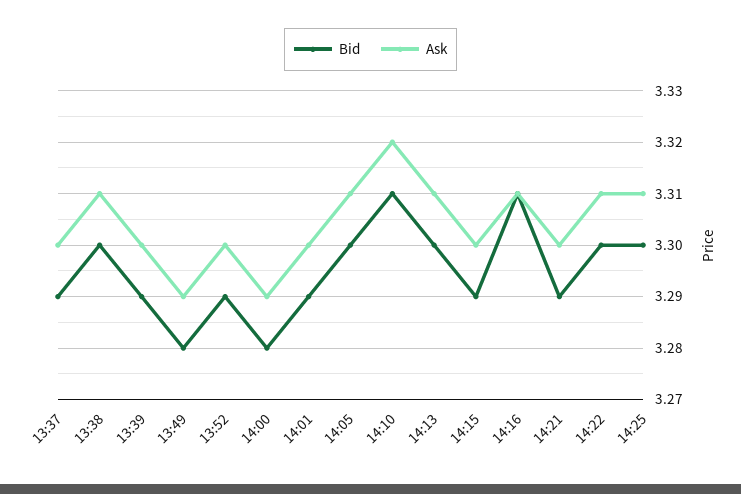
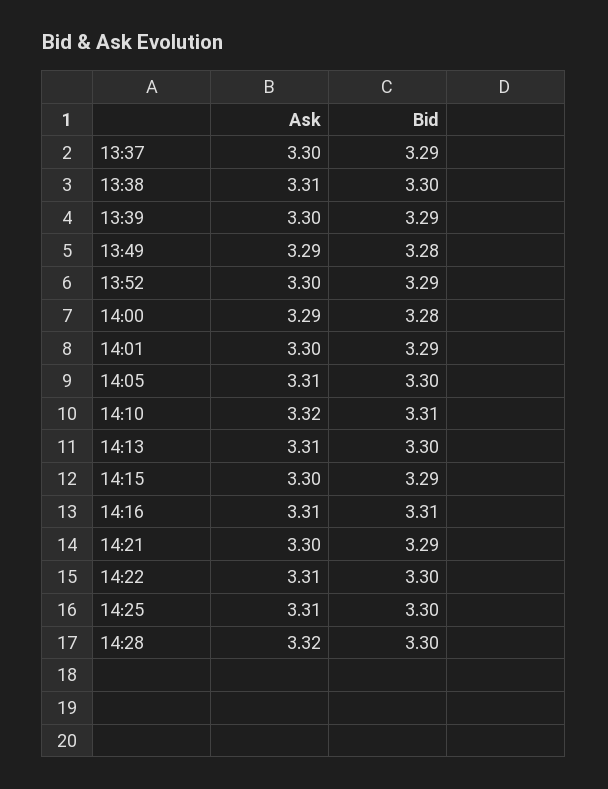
Ask, 14:28: none -> 3.32
Bid, 14:28: none -> 3.3

